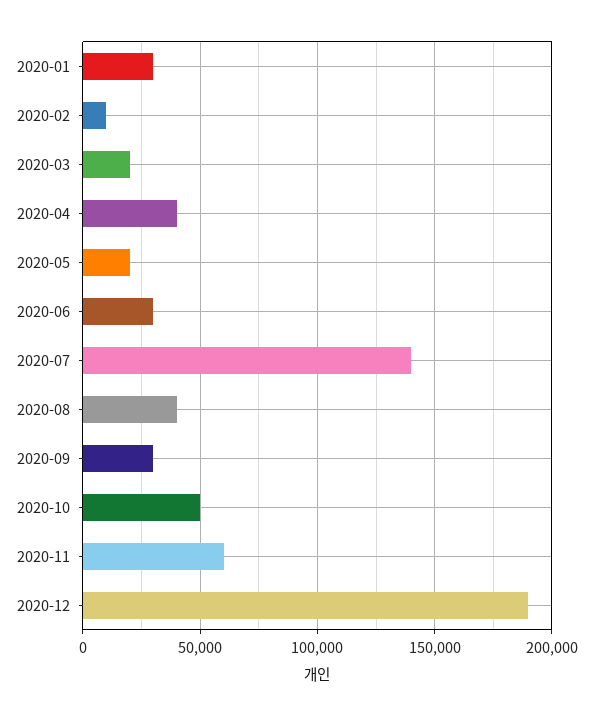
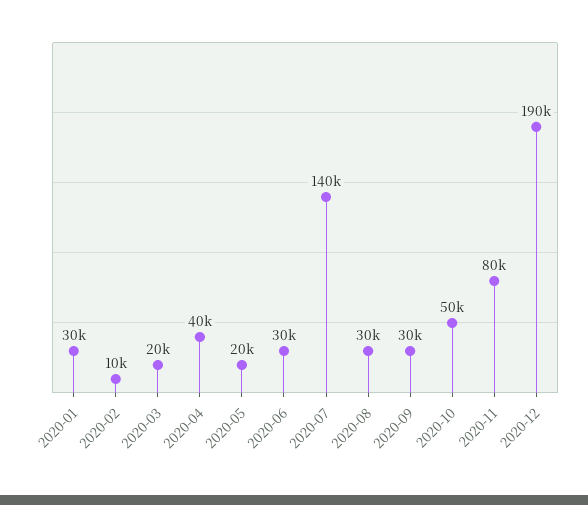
2020-08: 40000 -> 30000
2020-11: 60000 -> 80000

